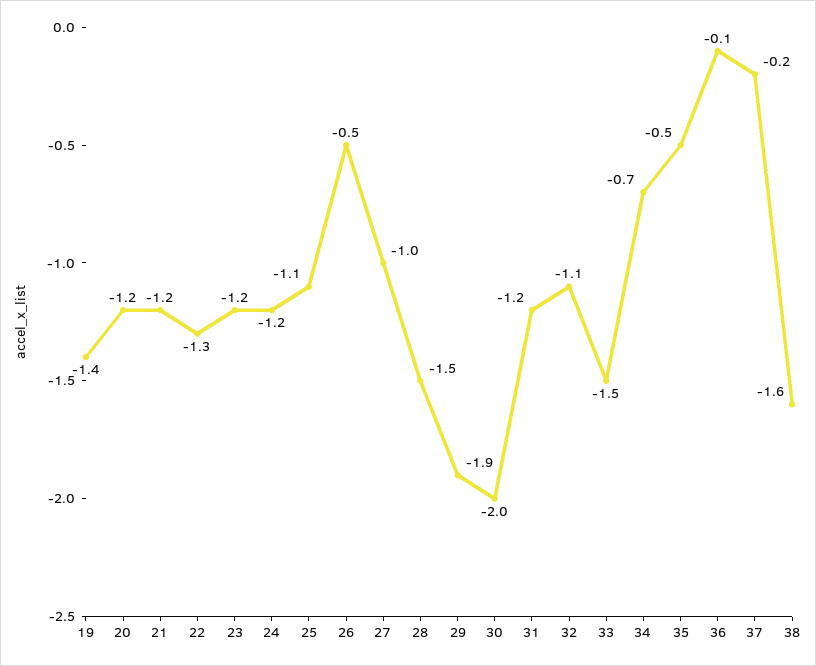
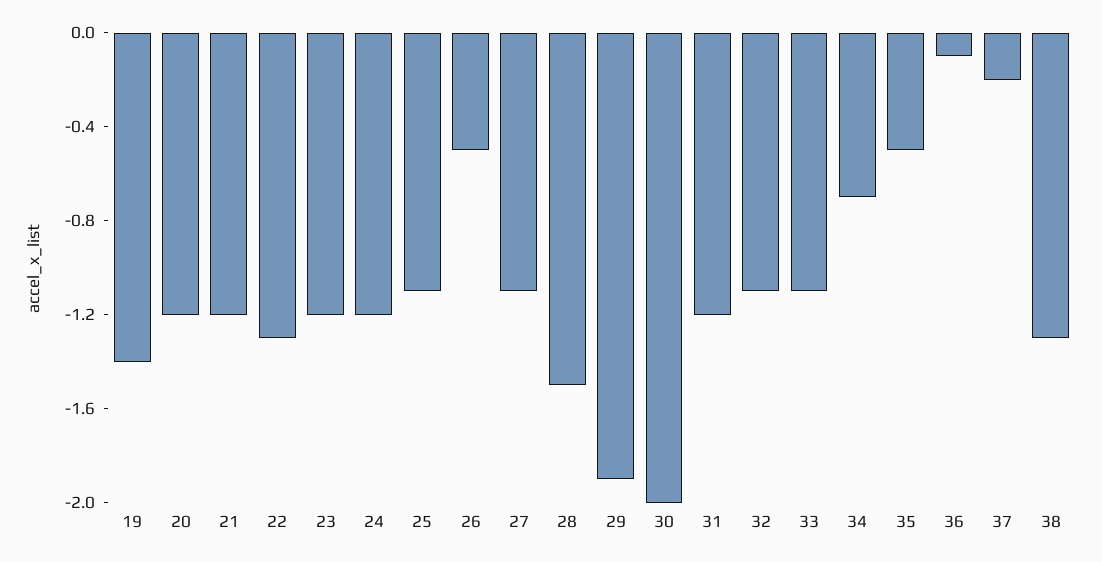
27: -1 -> -1.1
33: -1.5 -> -1.1
38: -1.6 -> -1.3

